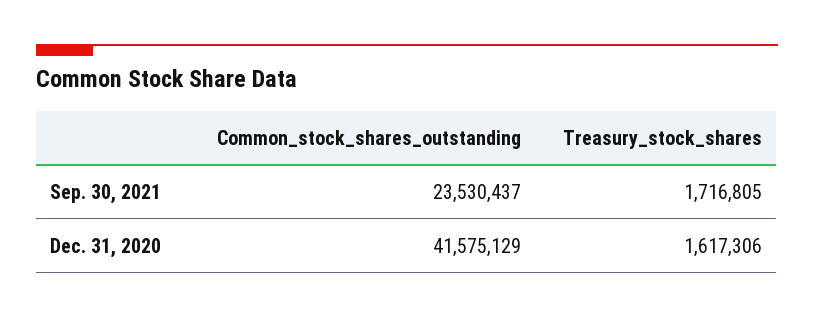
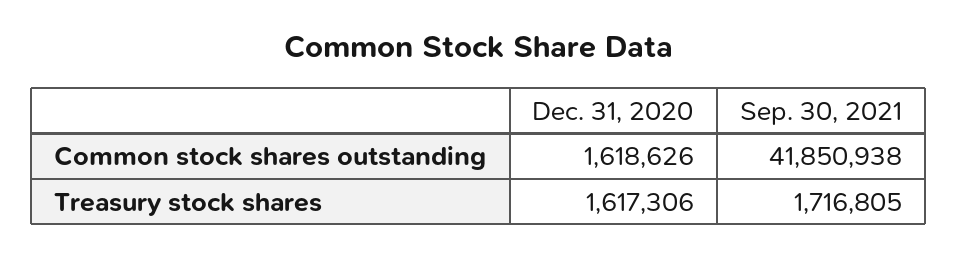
Common_stock_shares_outstanding, Sep. 30, 2021: 23530437 -> 41850938
Common_stock_shares_outstanding, Dec. 31, 2020: 41575129 -> 1618626

